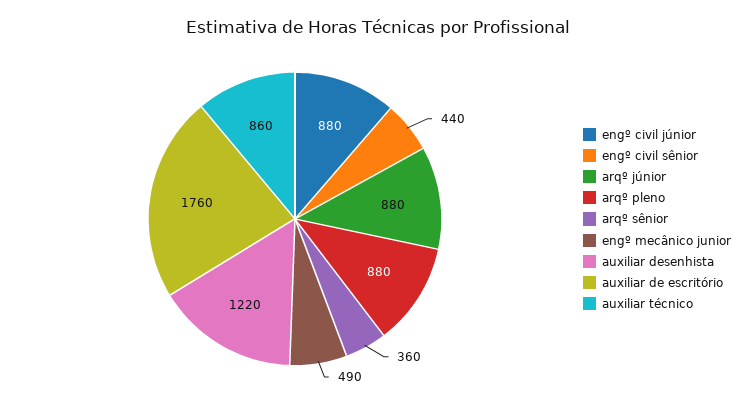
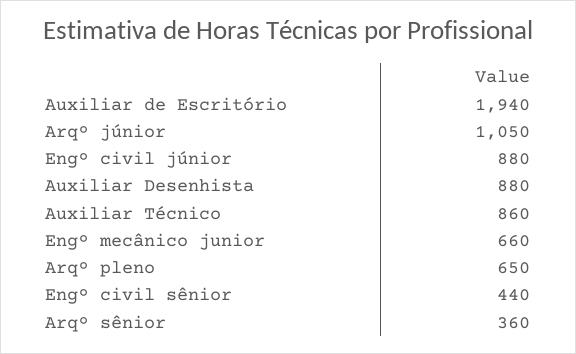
arqº júnior: 880 -> 1050
arqº pleno: 880 -> 650
engº mecânico junior: 490 -> 660
auxiliar desenhista: 1220 -> 880
auxiliar de escritório: 1760 -> 1940

